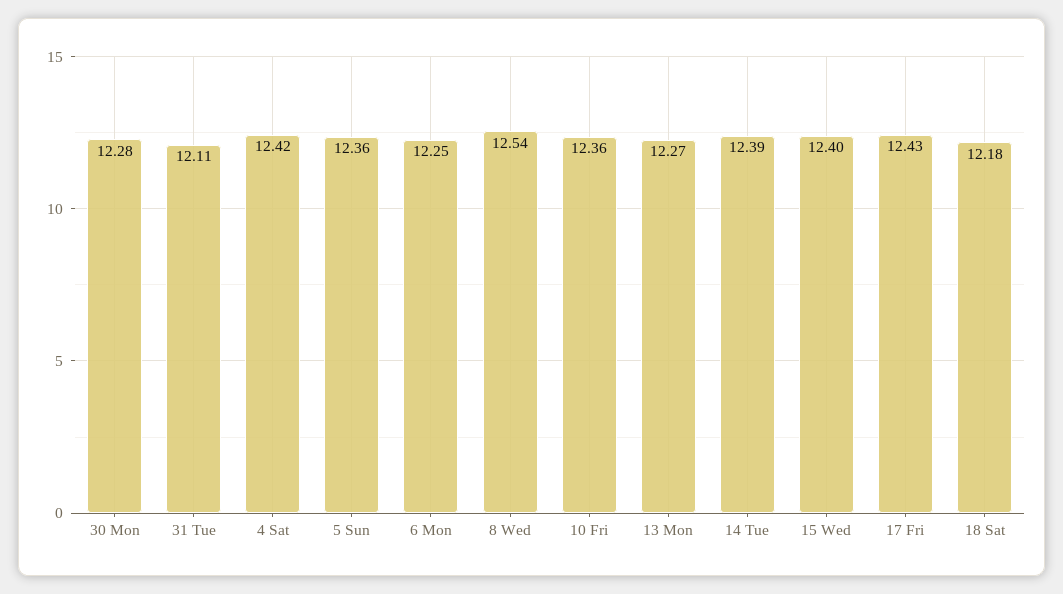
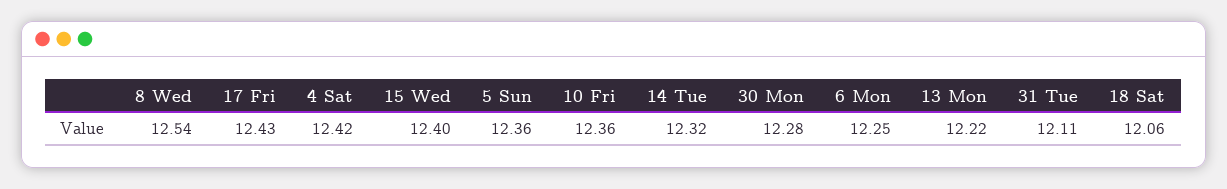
13 Mon: 12.27 -> 12.22
14 Tue: 12.39 -> 12.32
18 Sat: 12.18 -> 12.06

